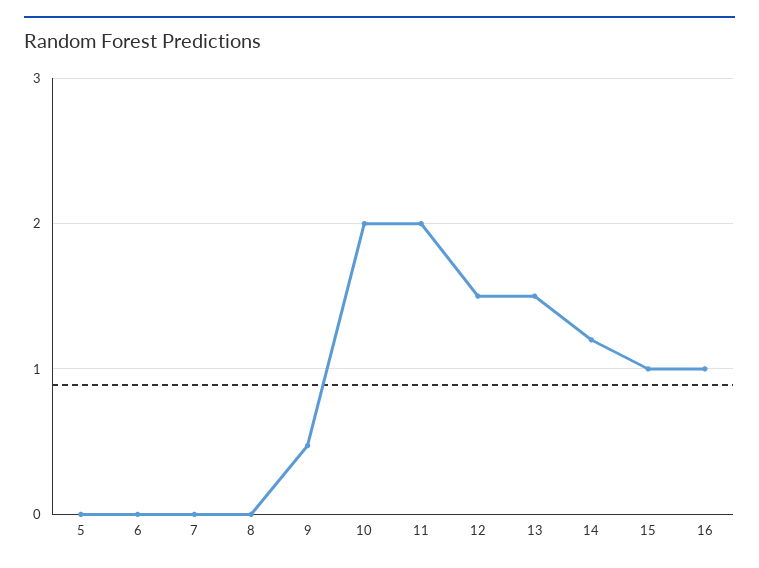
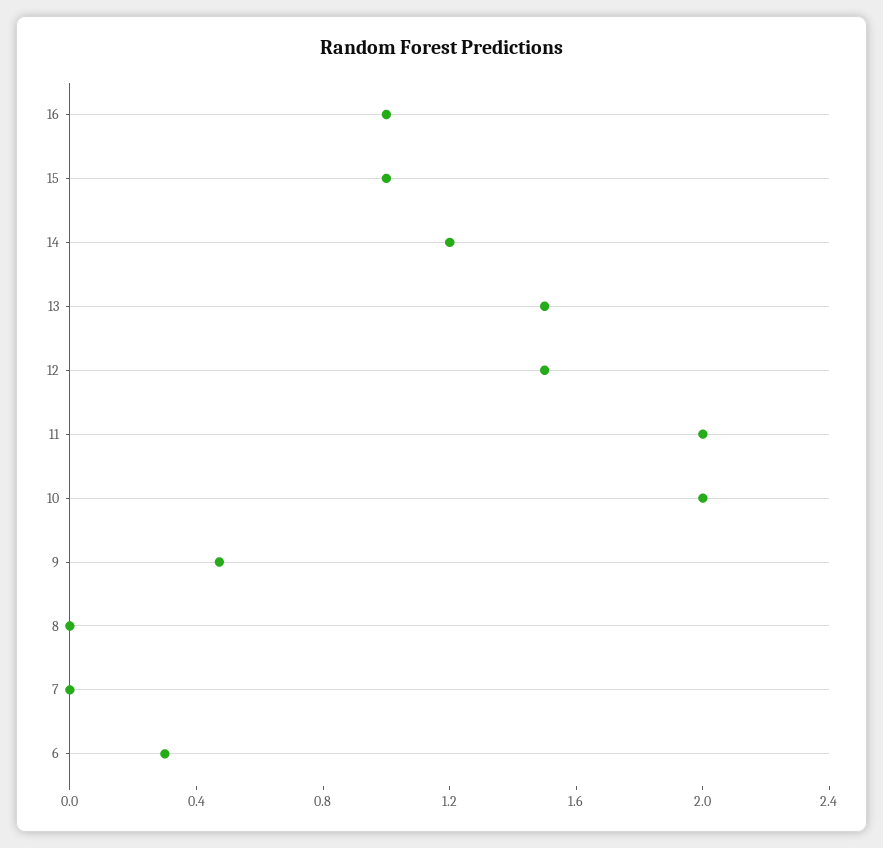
5: 0 -> none
6: 0 -> 0.3

